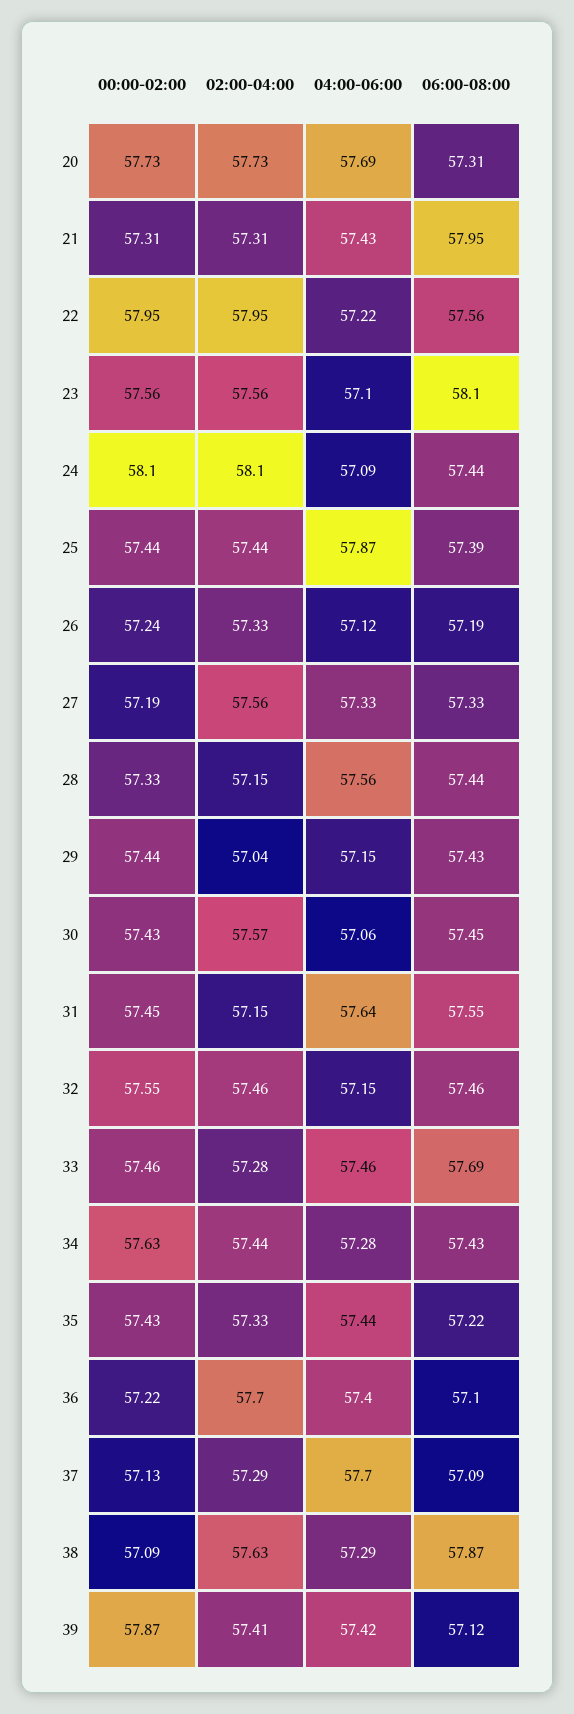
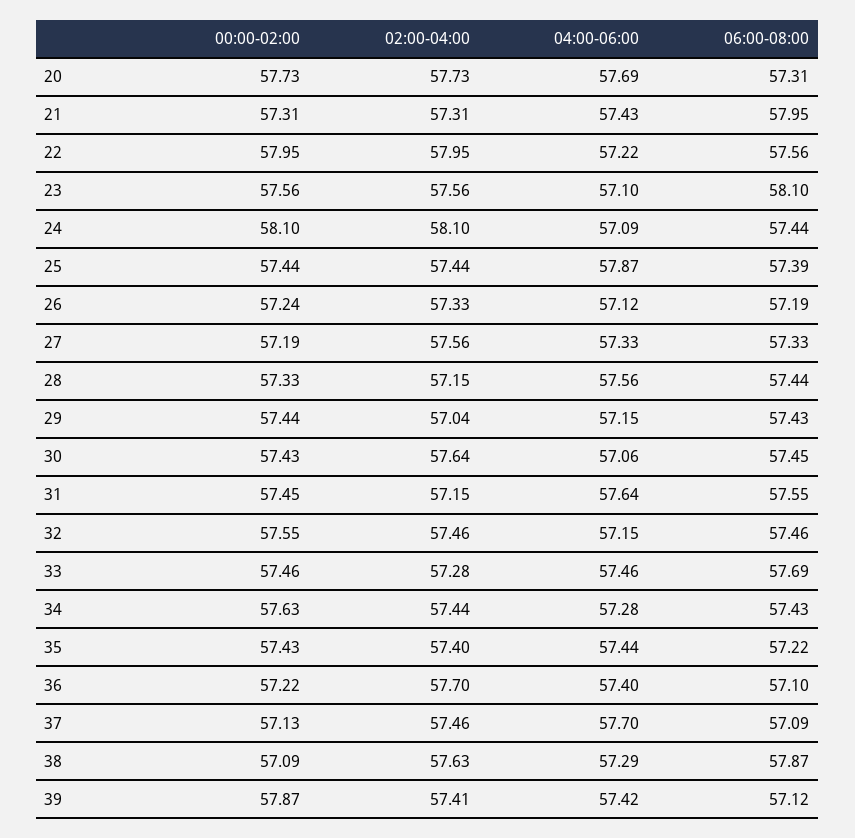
02:00-04:00, 30: 57.57 -> 57.64
02:00-04:00, 35: 57.33 -> 57.4
02:00-04:00, 37: 57.29 -> 57.46

